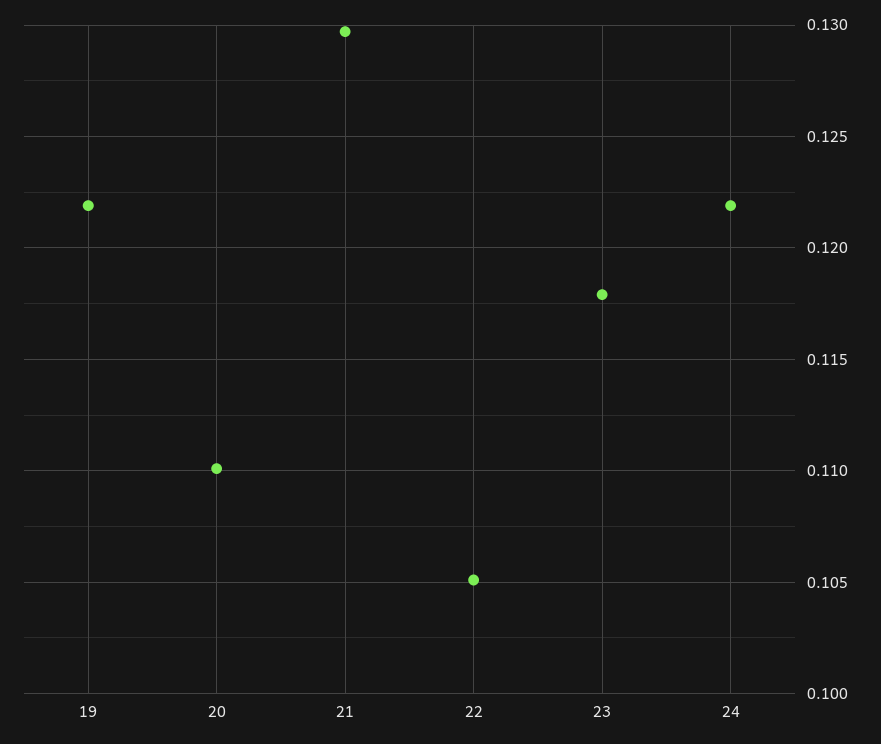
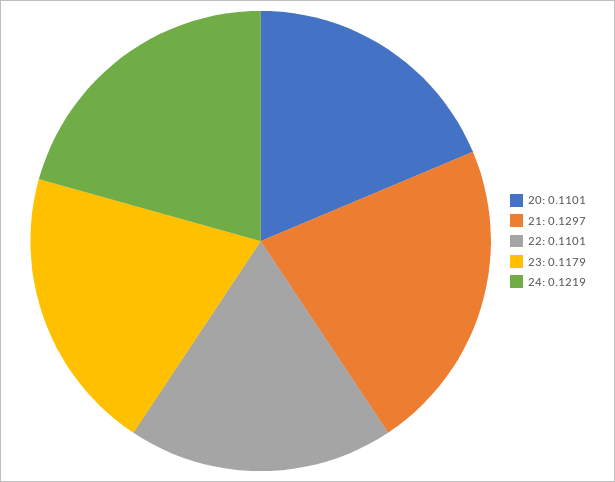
19: 0.122 -> none
22: 0.105 -> 0.1101

